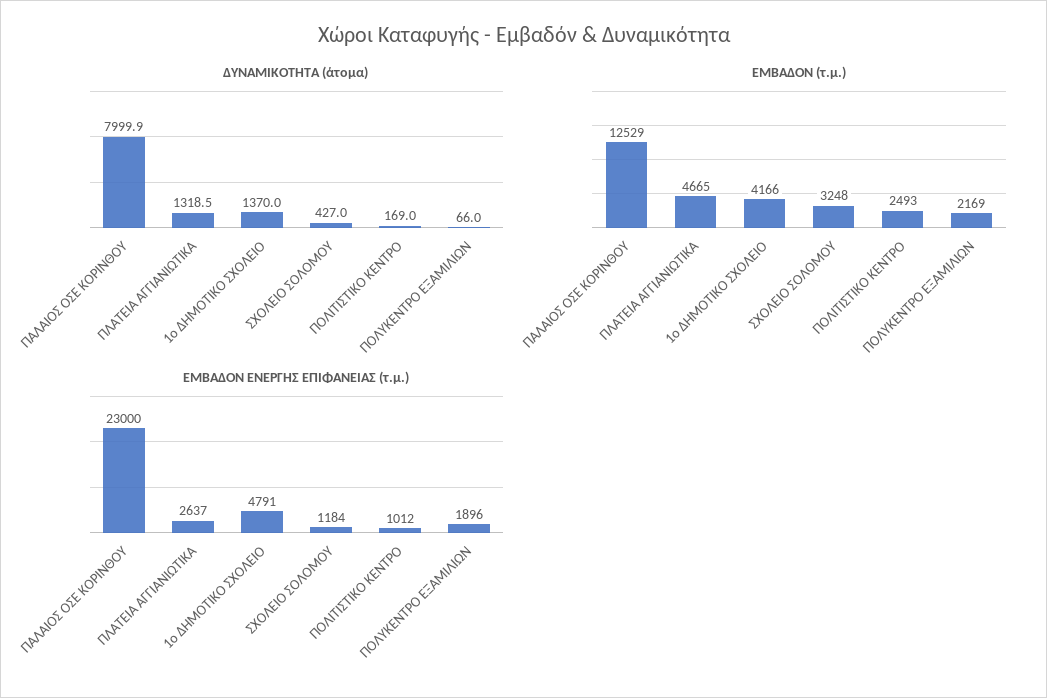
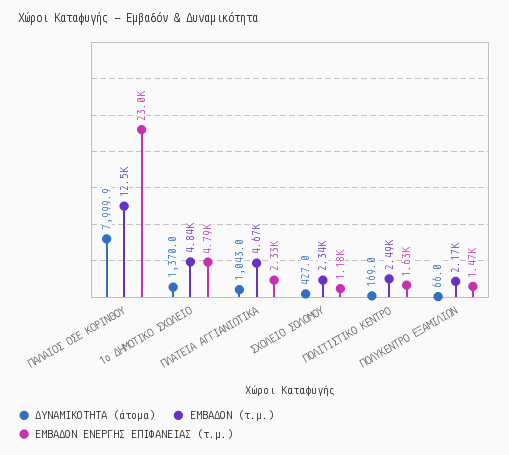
ΔΥΝΑΜΙΚΟΤΗΤΑ (άτομα), ΠΛΑΤΕΙΑ ΑΓΓΙΑΝΙΩΤΙΚΑ: 1318.5 -> 1043
ΕΜΒΑΔΟΝ (τ.μ.), 1ο ΔΗΜΟΤΙΚΟ ΣΧΟΛΕΙΟ: 4166 -> 4840
ΕΜΒΑΔΟΝ (τ.μ.), ΣΧΟΛΕΙΟ ΣΟΛΟΜΟΥ: 3248 -> 2340
ΕΜΒΑΔΟΝ ΕΝΕΡΓΗΣ ΕΠΙΦΑΝΕΙΑΣ (τ.μ.), ΠΛΑΤΕΙΑ ΑΓΓΙΑΝΙΩΤΙΚΑ: 2637 -> 2330
ΕΜΒΑΔΟΝ ΕΝΕΡΓΗΣ ΕΠΙΦΑΝΕΙΑΣ (τ.μ.), ΠΟΛΙΤΙΣΤΙΚΟ ΚΕΝΤΡΟ: 1012 -> 1630
ΕΜΒΑΔΟΝ ΕΝΕΡΓΗΣ ΕΠΙΦΑΝΕΙΑΣ (τ.μ.), ΠΟΛΥΚΕΝΤΡΟ ΕΞΑΜΙΛΙΩΝ: 1896 -> 1470

